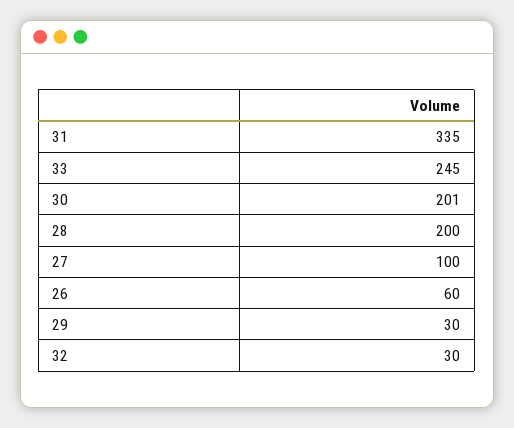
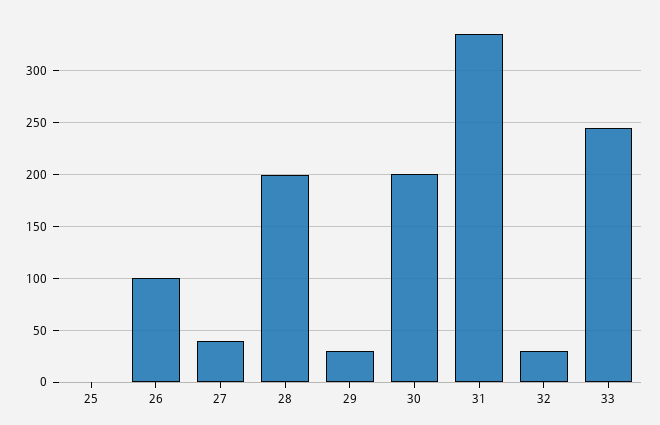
27: 100 -> 40
26: 60 -> 100
25: none -> 0

